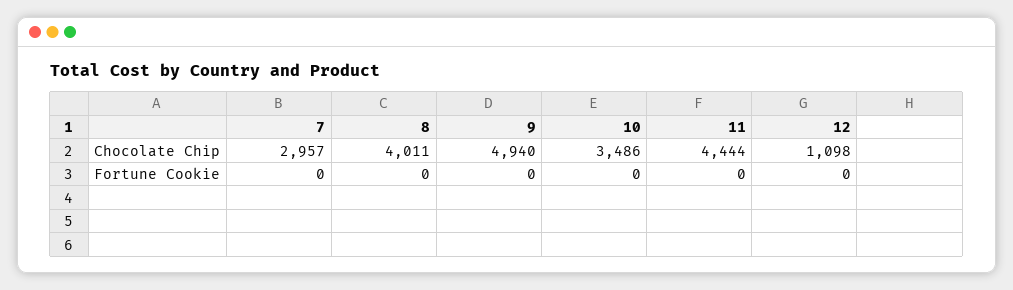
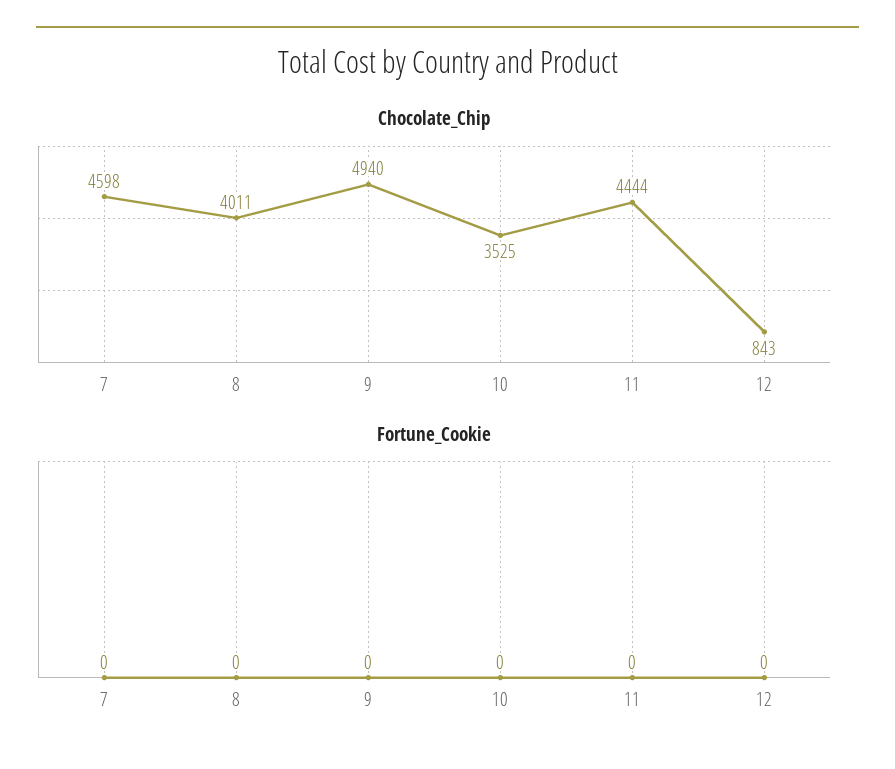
Chocolate Chip, 7: 2957 -> 4598
Chocolate Chip, 10: 3486 -> 3525
Chocolate Chip, 12: 1098 -> 843

